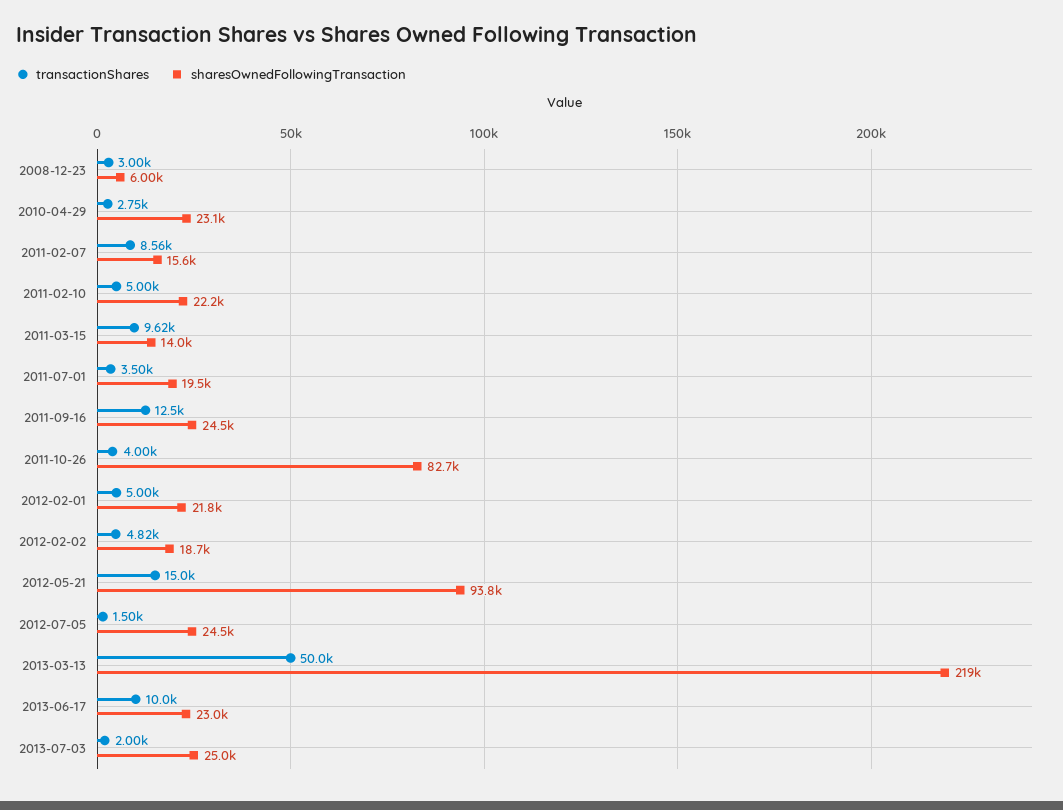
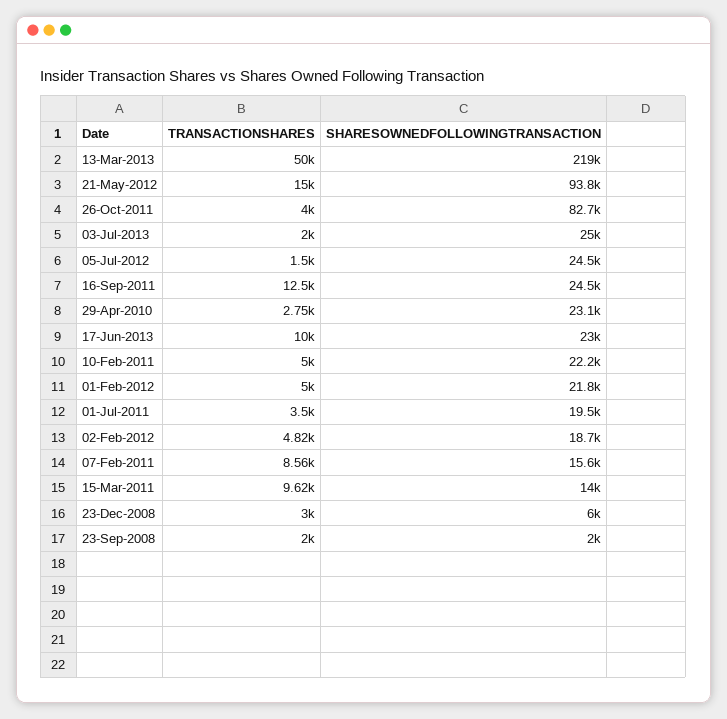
transactionShares, 23-Sep-2008: none -> 2000
sharesOwnedFollowingTransaction, 23-Sep-2008: none -> 2000

